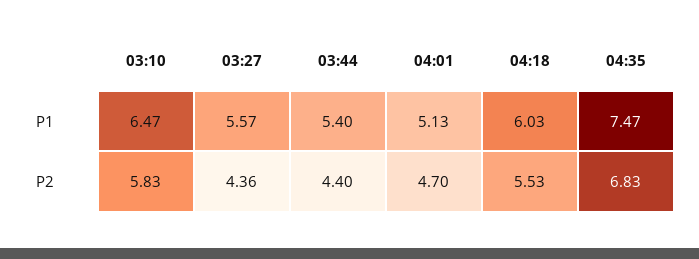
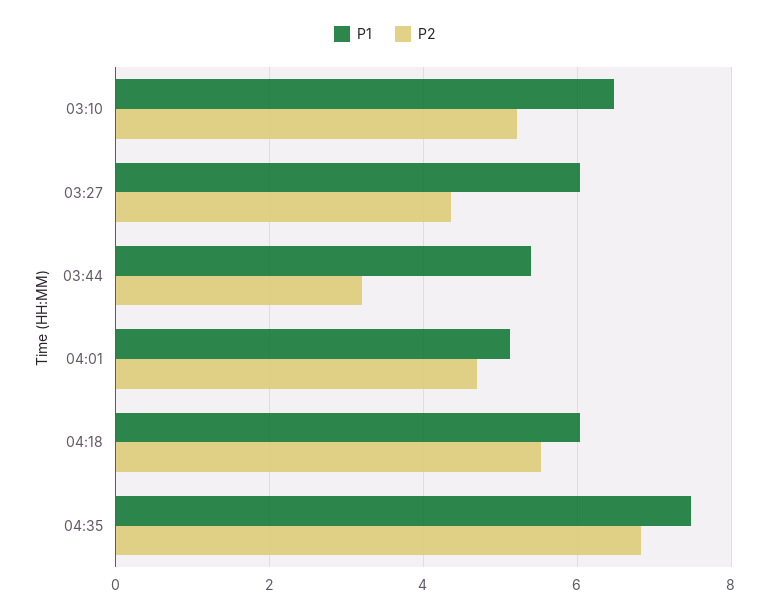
P1, 03:27: 5.57 -> 6
P2, 03:10: 5.83 -> 5.2
P2, 03:44: 4.4 -> 3.2

